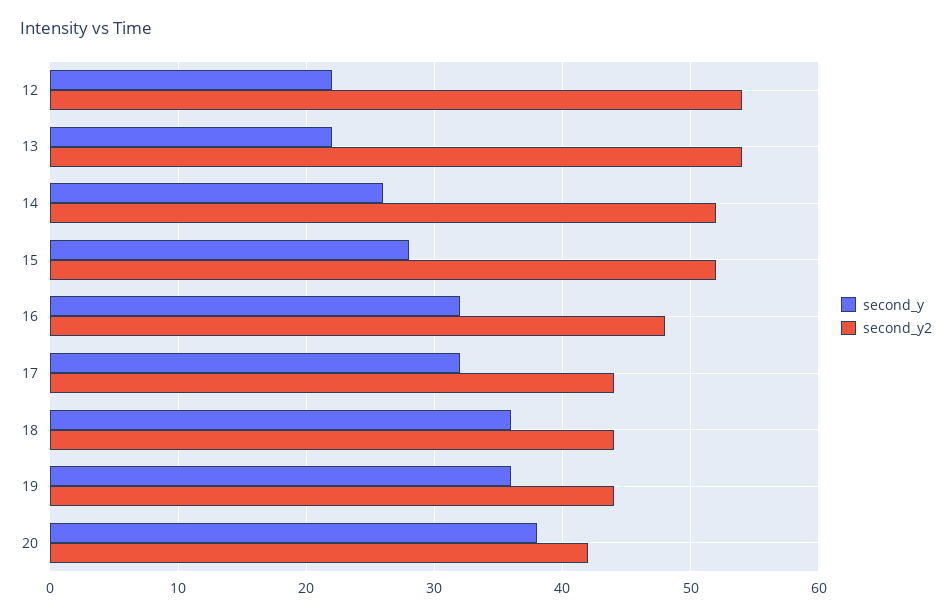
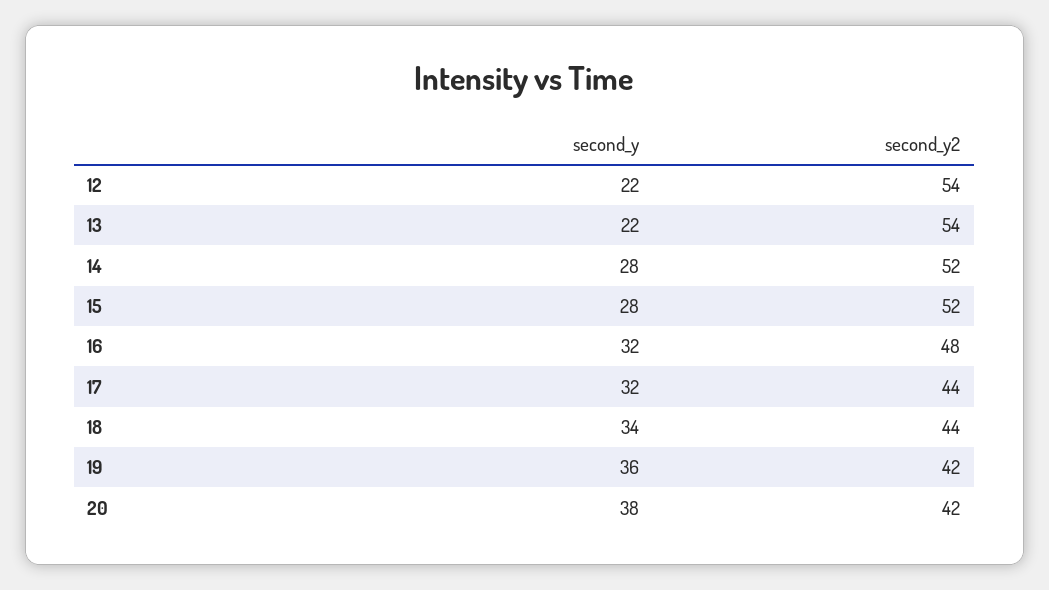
second_y, 14: 26 -> 28
second_y, 18: 36 -> 34
second_y2, 19: 44 -> 42

